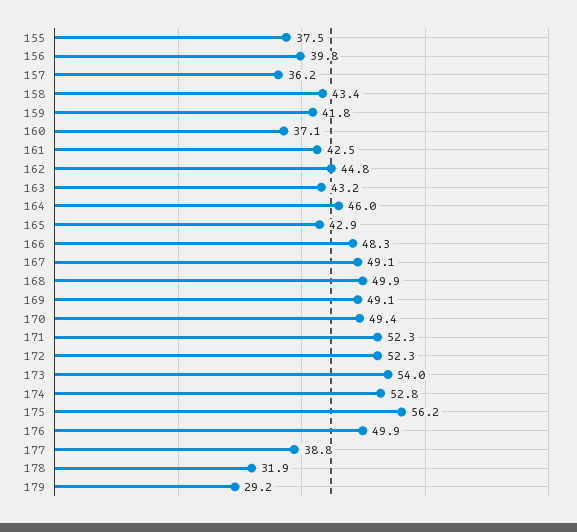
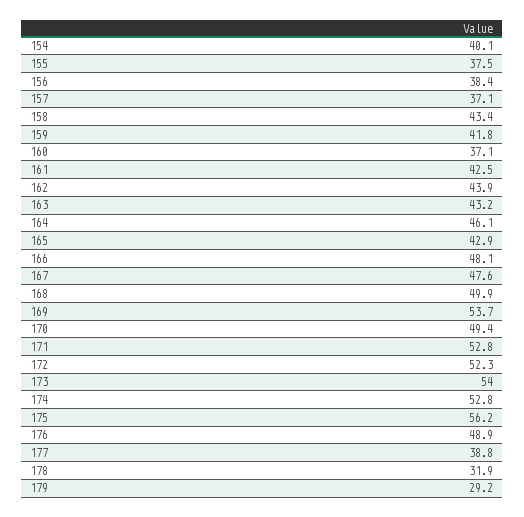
156: 39.8 -> 38.4
157: 36.2 -> 37.1
162: 44.8 -> 43.9
164: 46 -> 46.1
166: 48.3 -> 48.1
167: 49.1 -> 47.6
169: 49.1 -> 53.7
171: 52.3 -> 52.8
176: 49.9 -> 48.9
154: none -> 40.1

